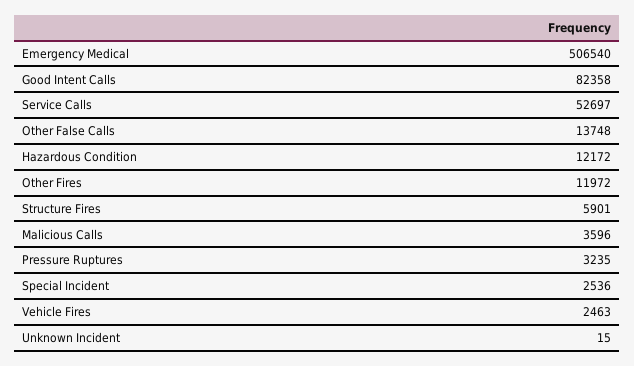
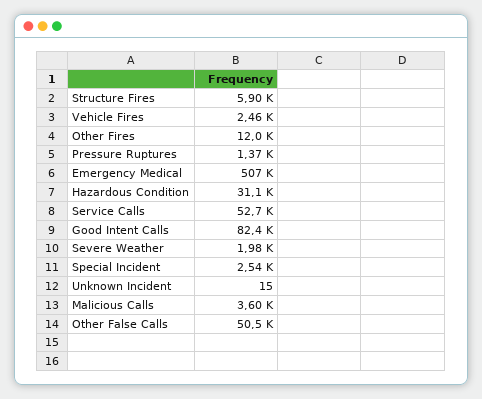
Other False Calls: 13748 -> 50500
Hazardous Condition: 12172 -> 31100
Pressure Ruptures: 3235 -> 1370
Severe Weather: none -> 1980

